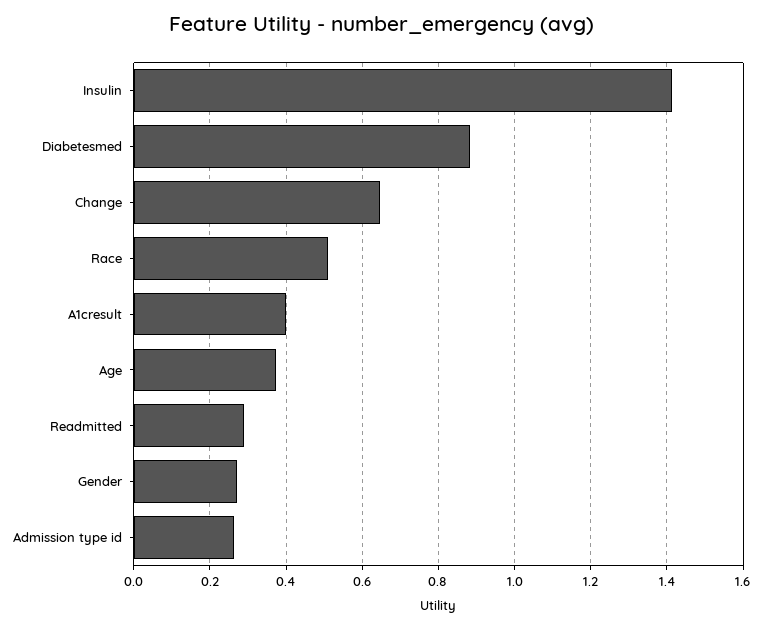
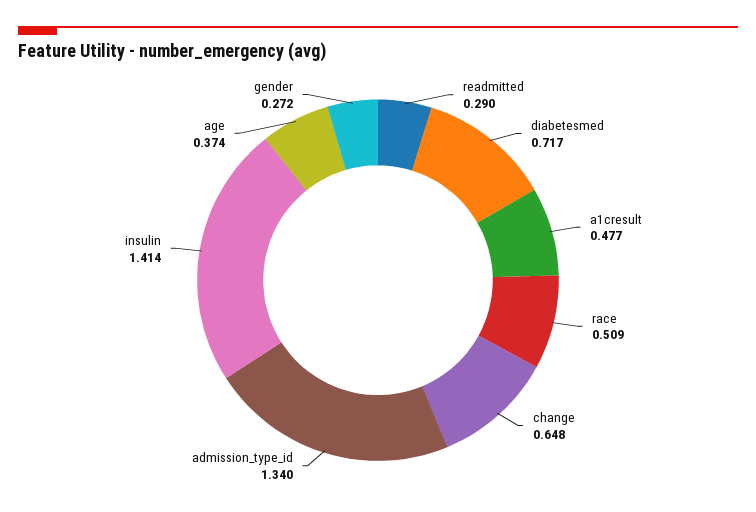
Diabetesmed: 0.88 -> 0.717
A1cresult: 0.4 -> 0.477
Admission type id: 0.26 -> 1.34

